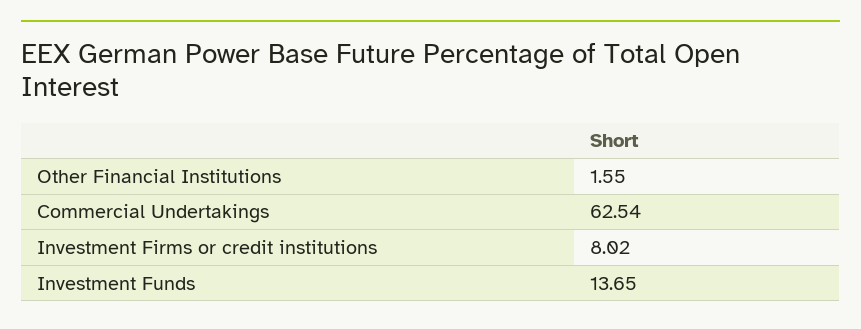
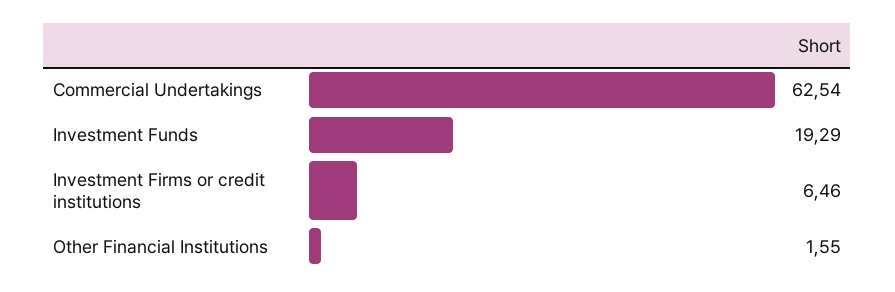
Investment Firms or credit institutions: 8.02 -> 6.46
Investment Funds: 13.65 -> 19.29

